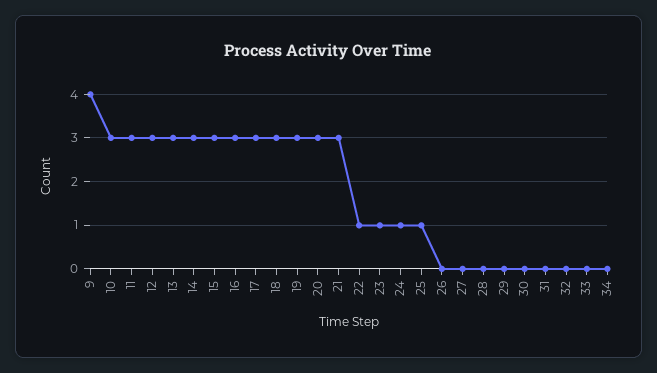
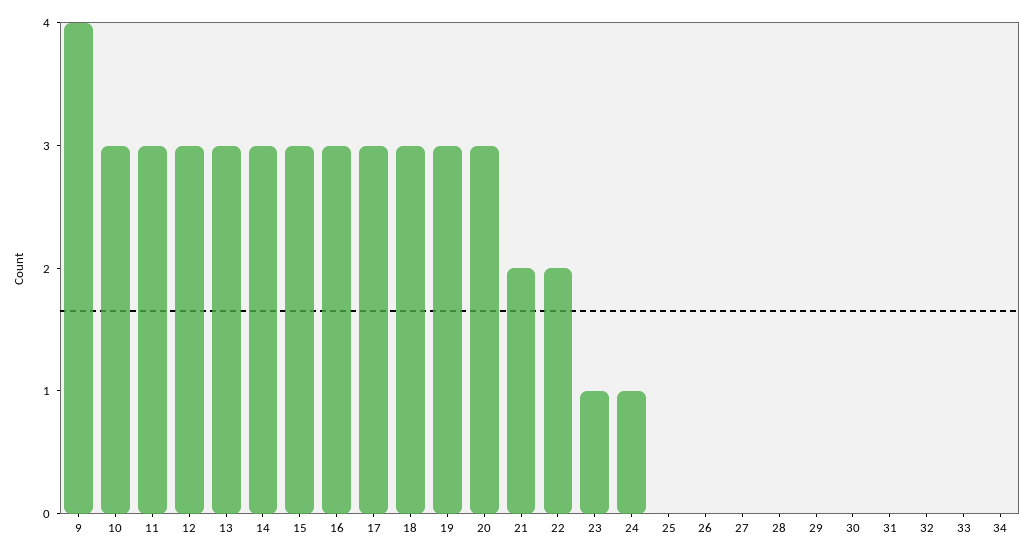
21: 3 -> 2
22: 1 -> 2
25: 1 -> 0

